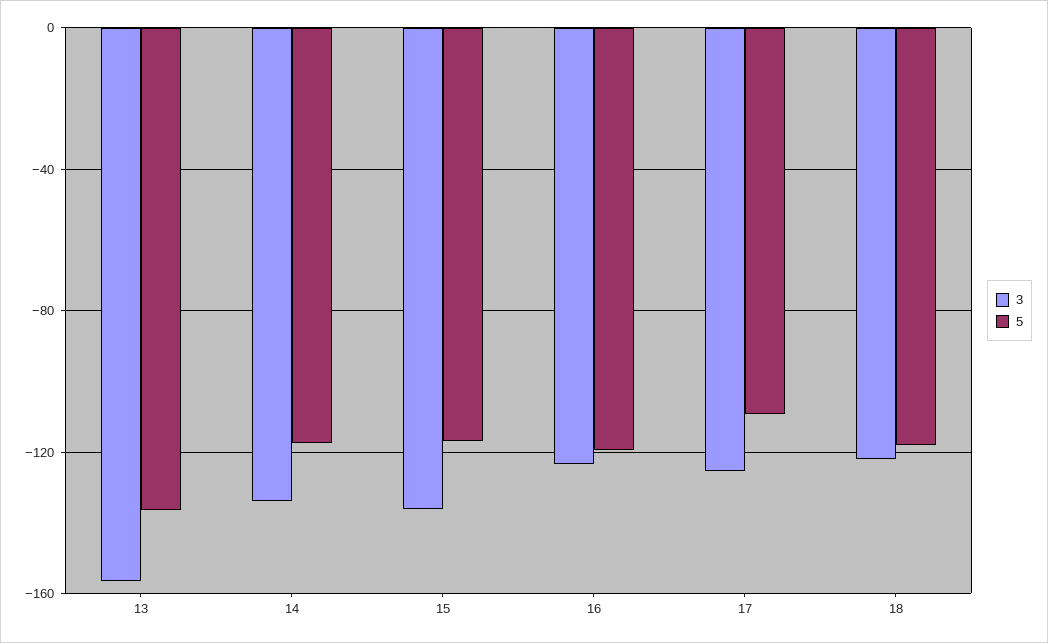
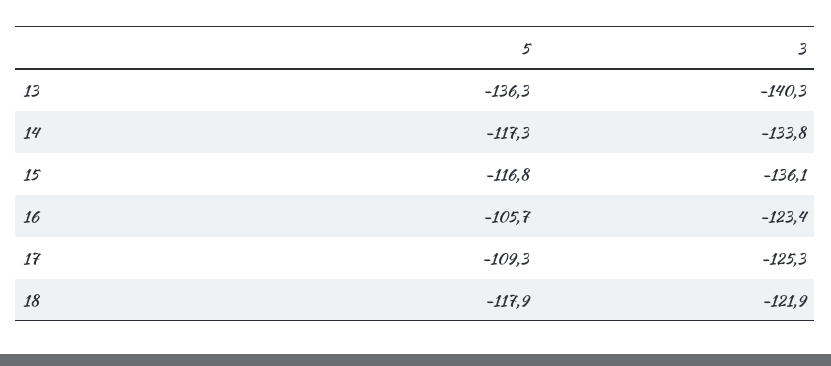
3, 13: -155 -> -140.3
5, 16: -120 -> -105.7

